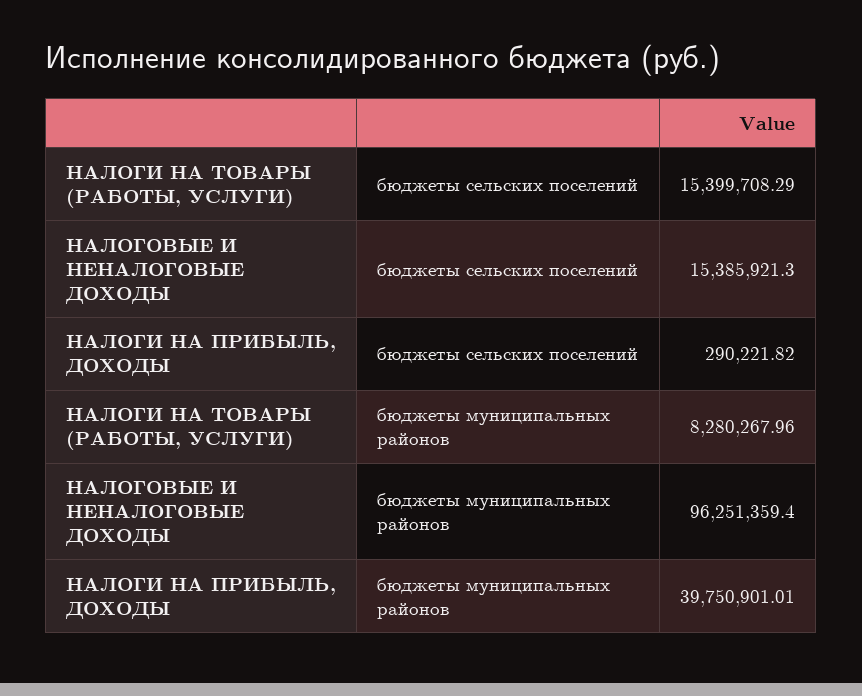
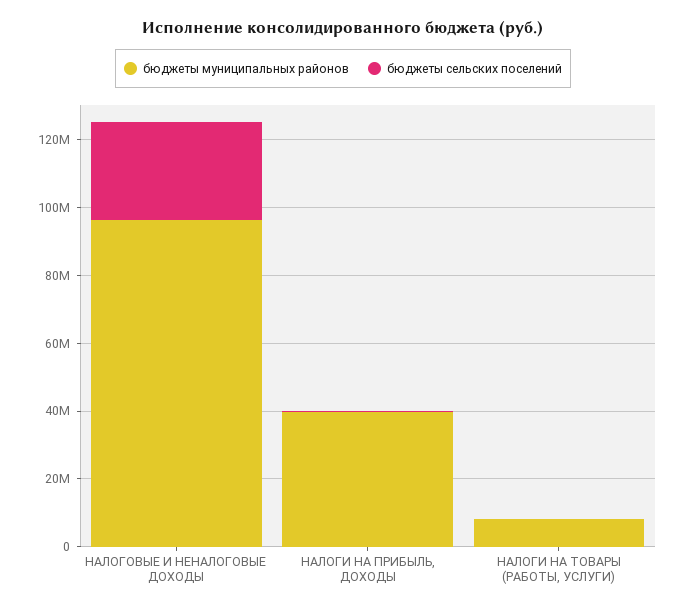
бюджеты сельских поселений, НАЛОГИ НА ТОВАРЫ (РАБОТЫ, УСЛУГИ): 15399708.29 -> 0
бюджеты сельских поселений, НАЛОГОВЫЕ И НЕНАЛОГОВЫЕ ДОХОДЫ: 15385921.3 -> 30000000

